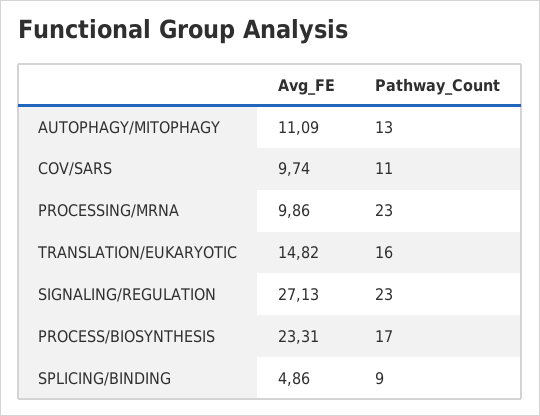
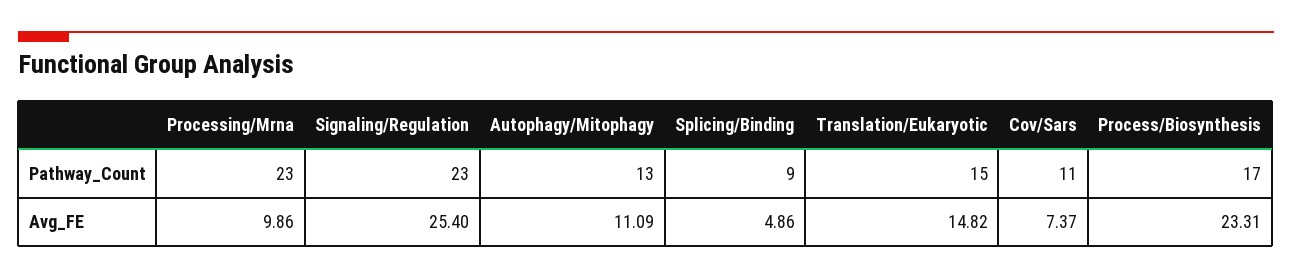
Avg_FE, COV/SARS: 9.74 -> 7.37
Pathway_Count, TRANSLATION/EUKARYOTIC: 16 -> 15
Avg_FE, SIGNALING/REGULATION: 27.13 -> 25.4

